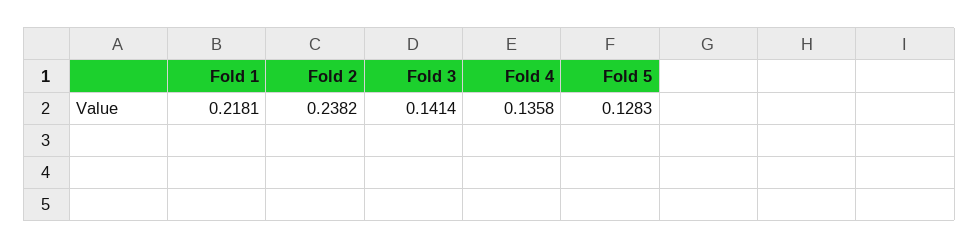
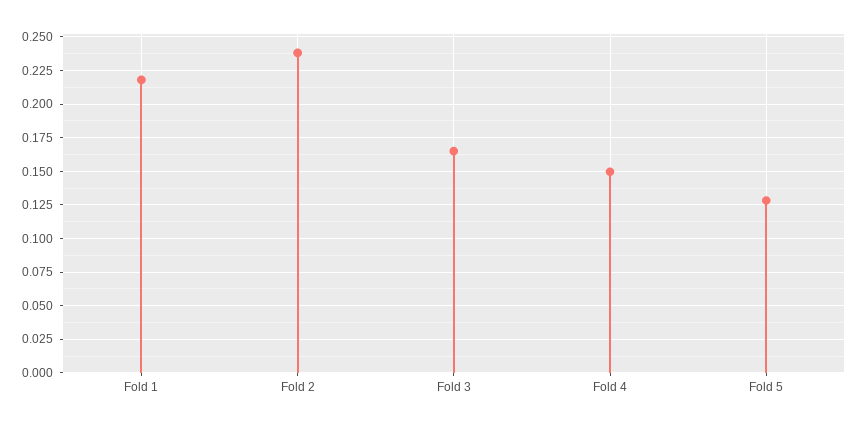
Fold 3: 0.1414 -> 0.165
Fold 4: 0.1358 -> 0.15

